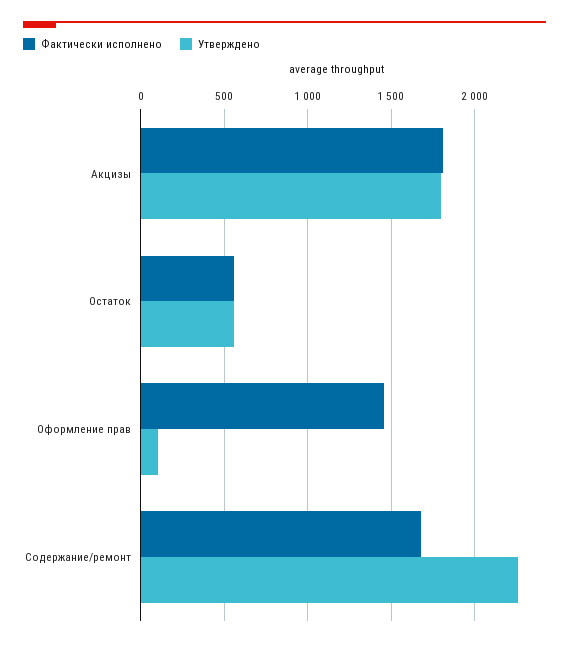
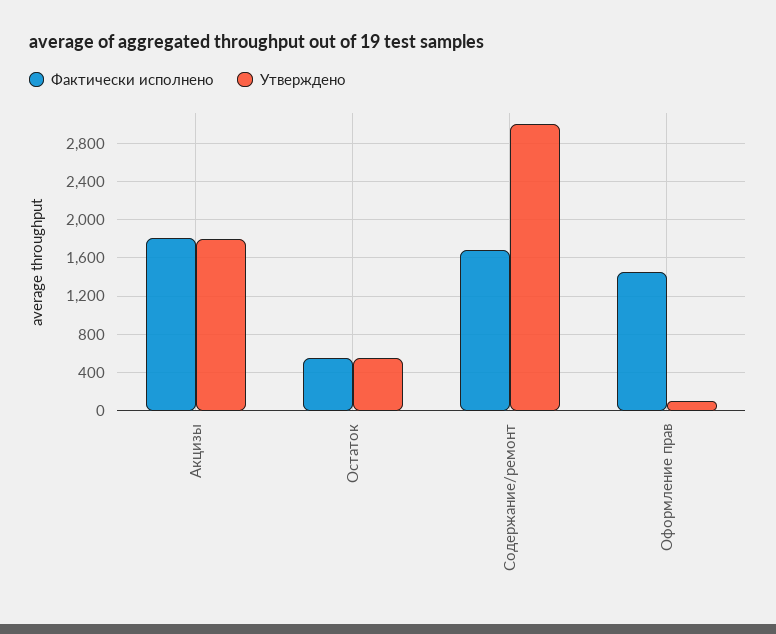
Утверждено, Содержание/ремонт: 2250 -> 3000

